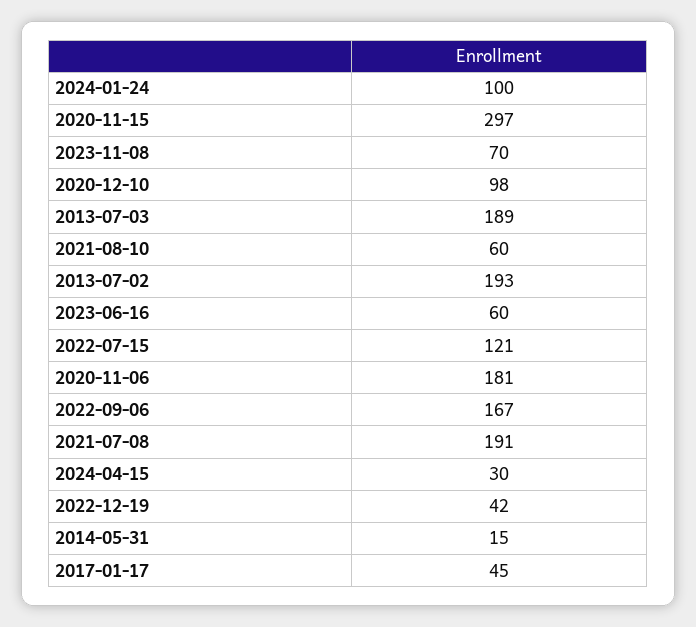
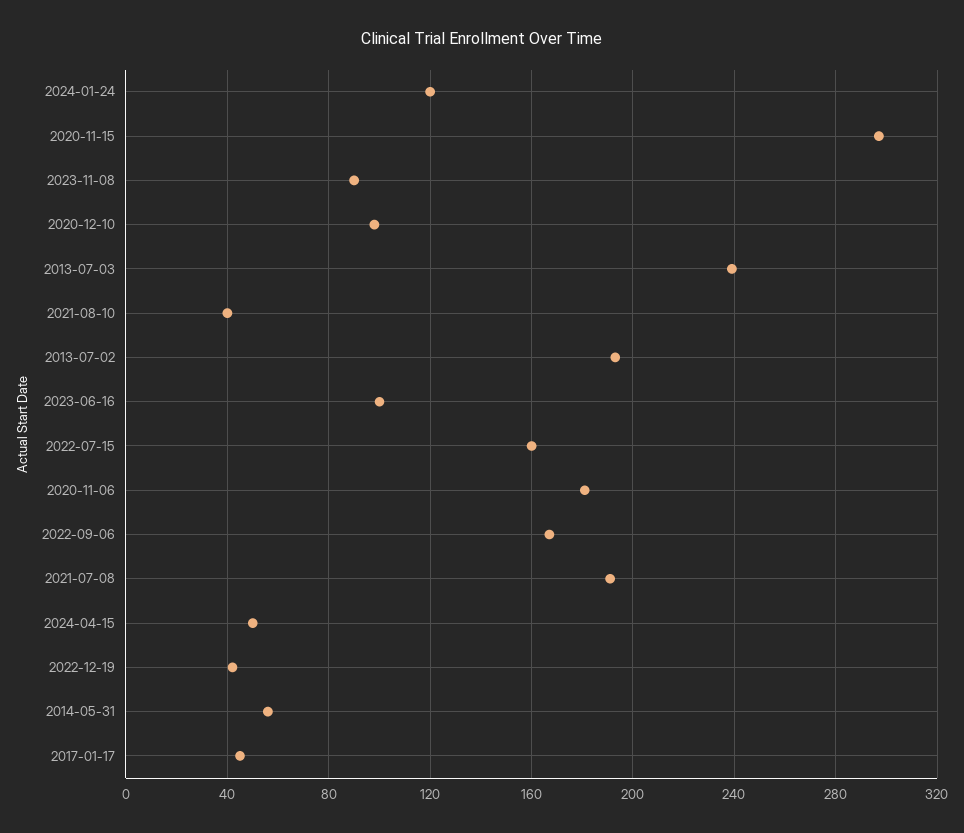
2024-01-24: 100 -> 120
2023-11-08: 70 -> 90
2013-07-03: 189 -> 240
2021-08-10: 60 -> 40
2023-06-16: 60 -> 100
2022-07-15: 121 -> 160
2024-04-15: 30 -> 50
2014-05-31: 15 -> 55

